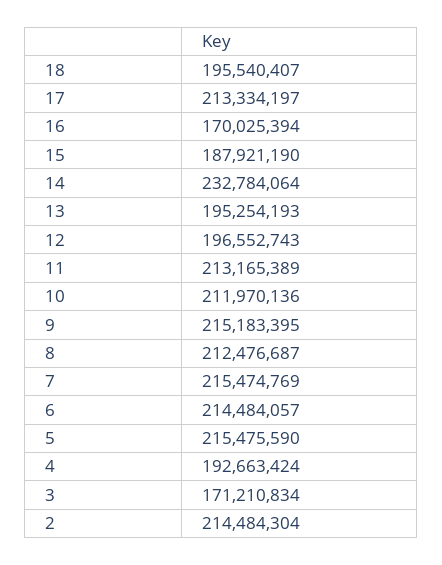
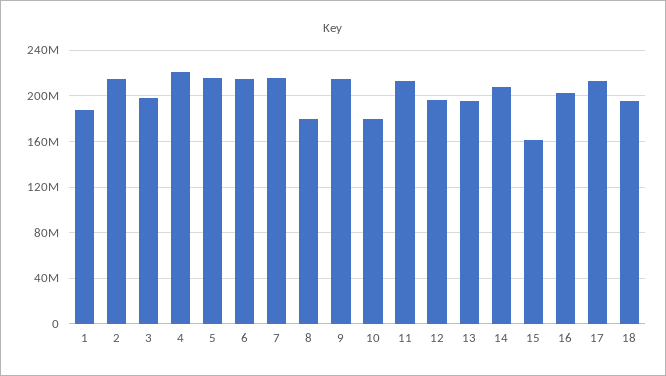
16: 170025394 -> 200000000
15: 187921190 -> 160000000
14: 232784064 -> 210000000
10: 211970136 -> 180000000
8: 212476687 -> 180000000
4: 192663424 -> 220000000
3: 171210834 -> 200000000
1: none -> 190000000

